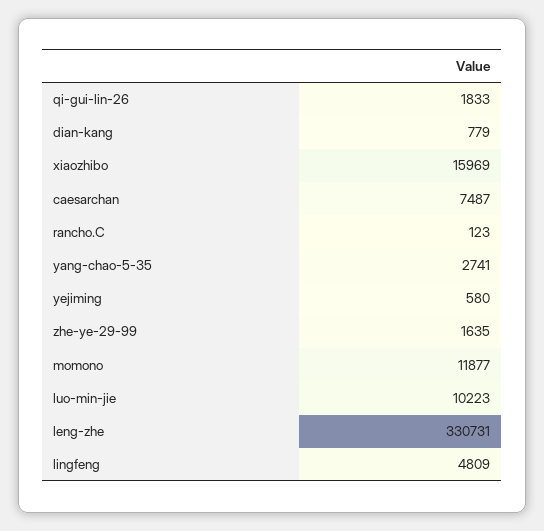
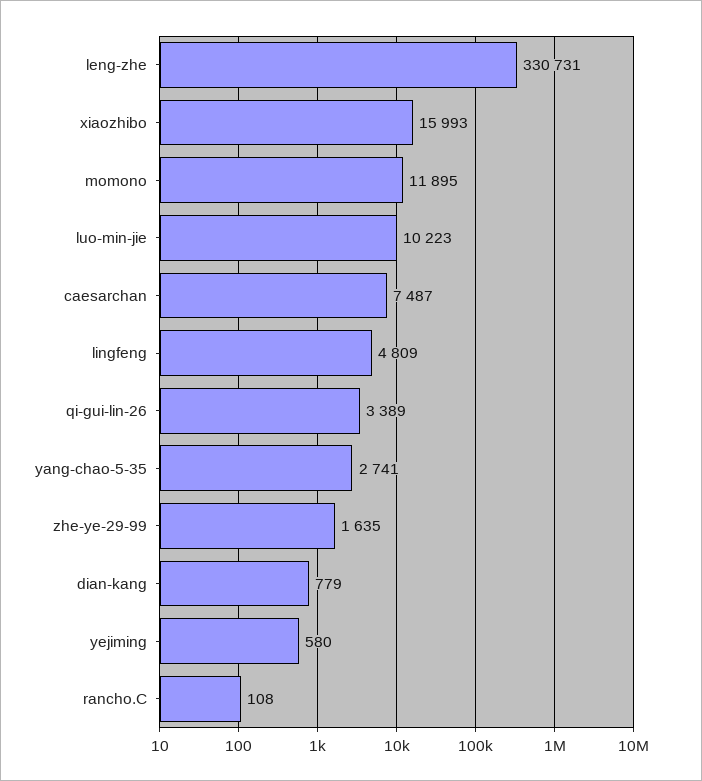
qi-gui-lin-26: 1833 -> 3389
xiaozhibo: 15969 -> 15993
rancho.C: 123 -> 108
momono: 11877 -> 11895

